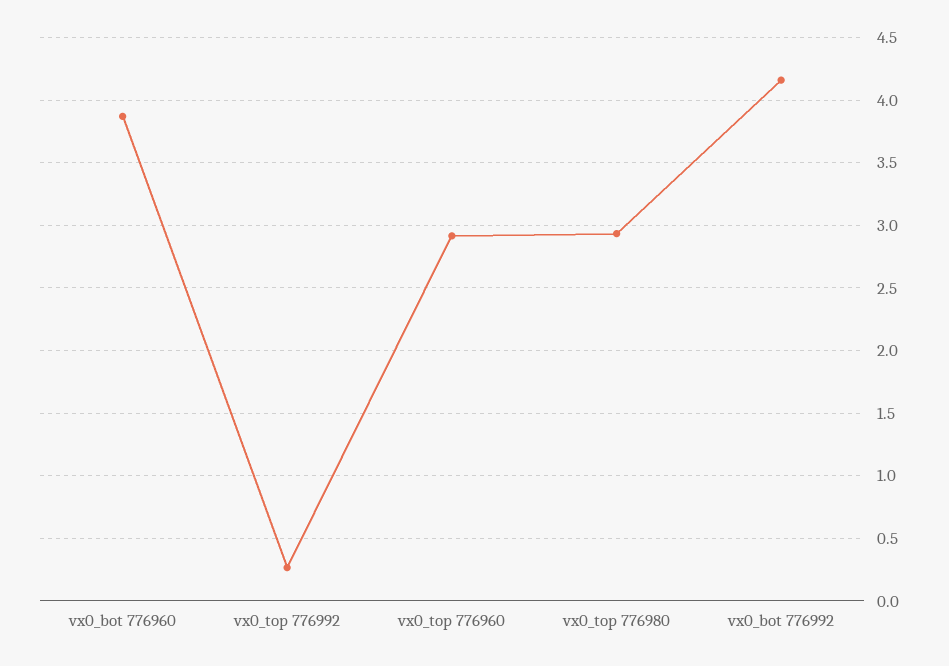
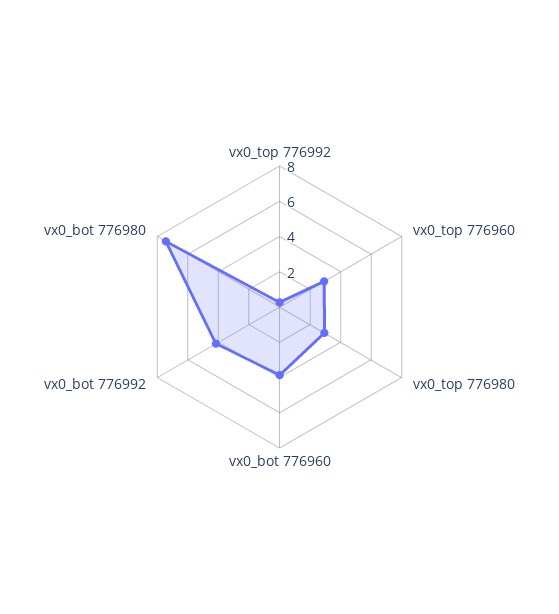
vx0_bot 776980: none -> 7.5

